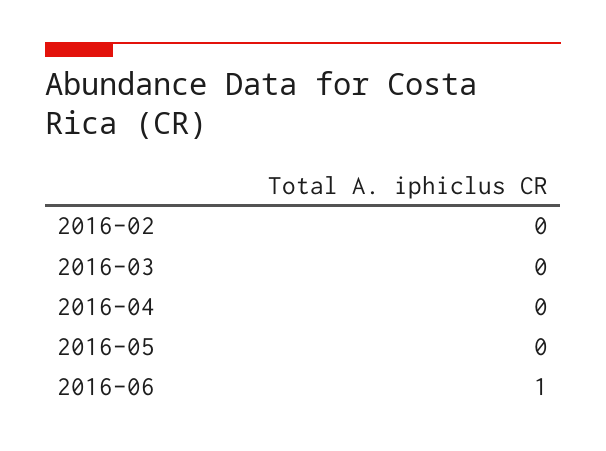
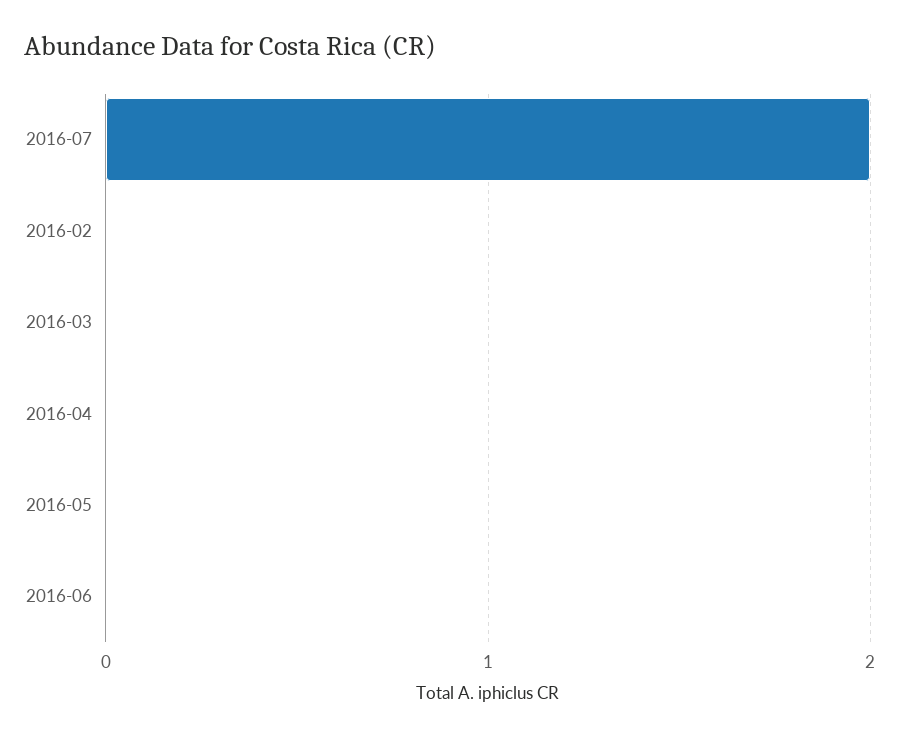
2016-06: 1 -> 0
2016-07: none -> 2

